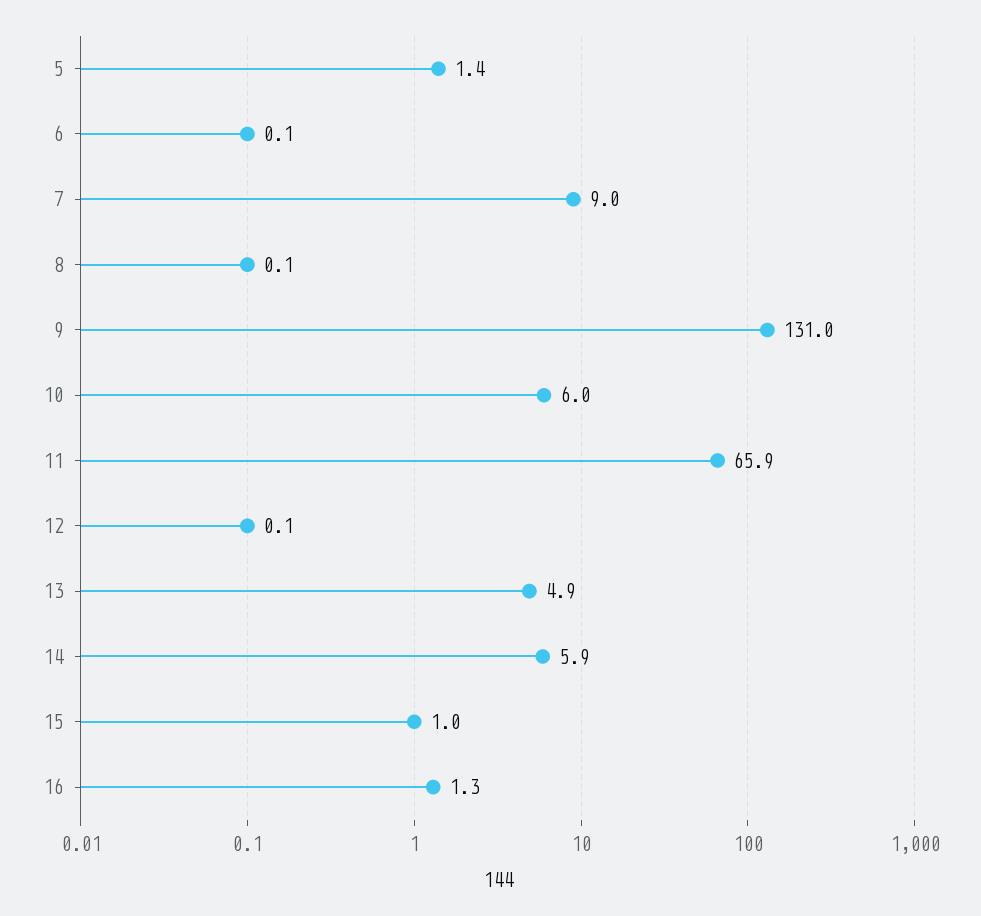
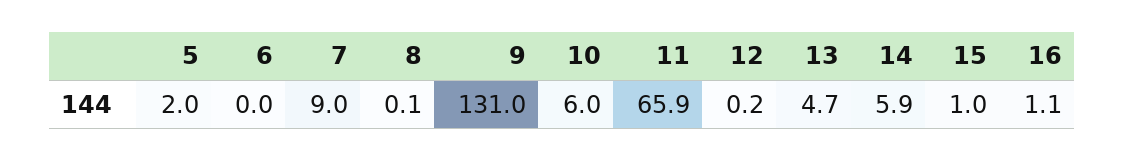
5: 1.4 -> 2
6: 0.1 -> 0
12: 0.1 -> 0.2
13: 4.9 -> 4.7
16: 1.3 -> 1.1

